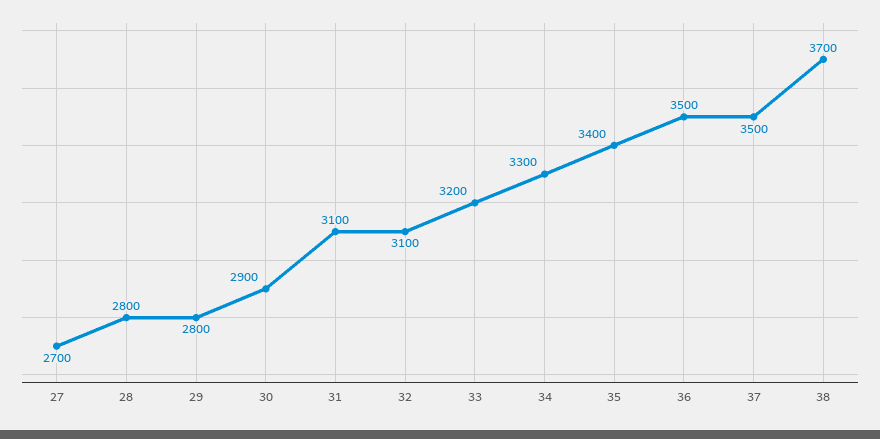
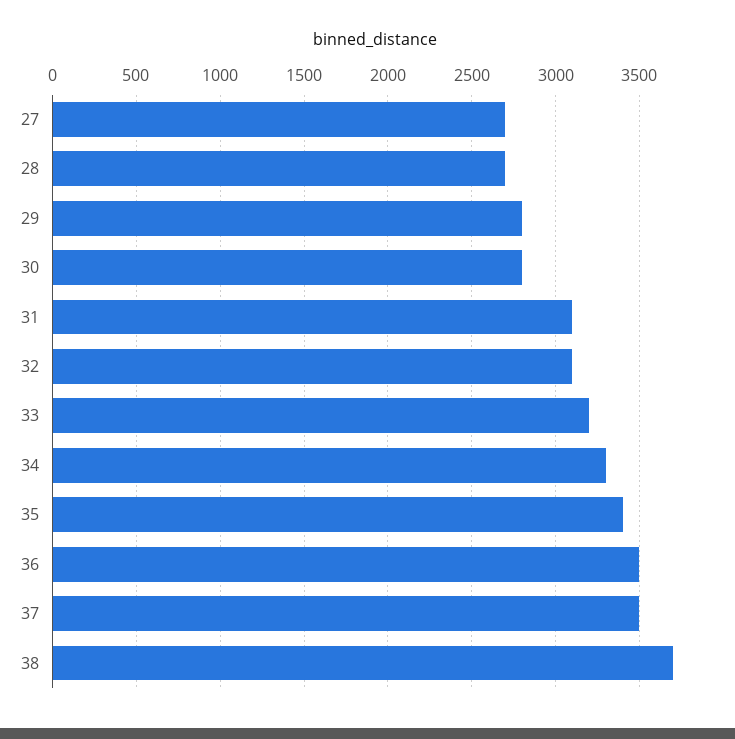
28: 2800 -> 2700
30: 2900 -> 2800

